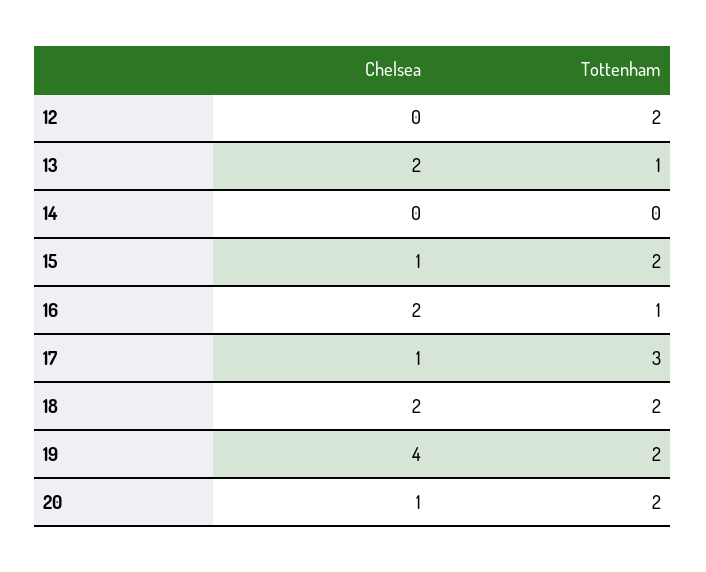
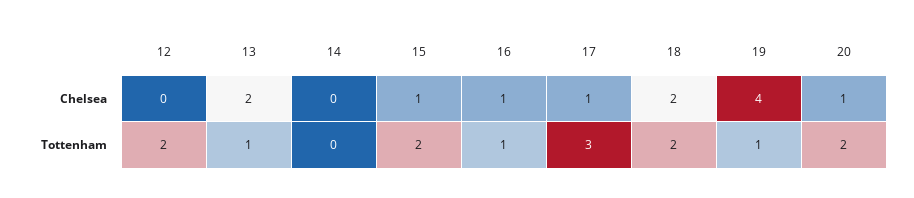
Chelsea, 16: 2 -> 1
Tottenham, 19: 2 -> 1

